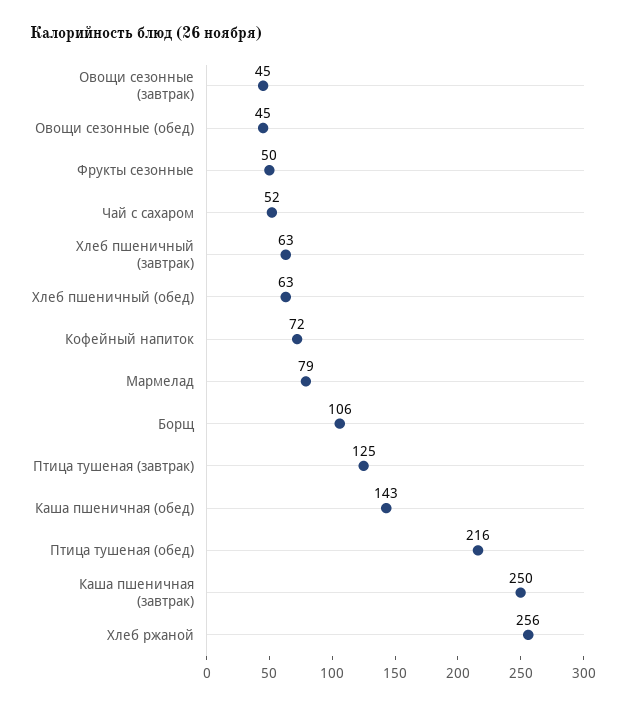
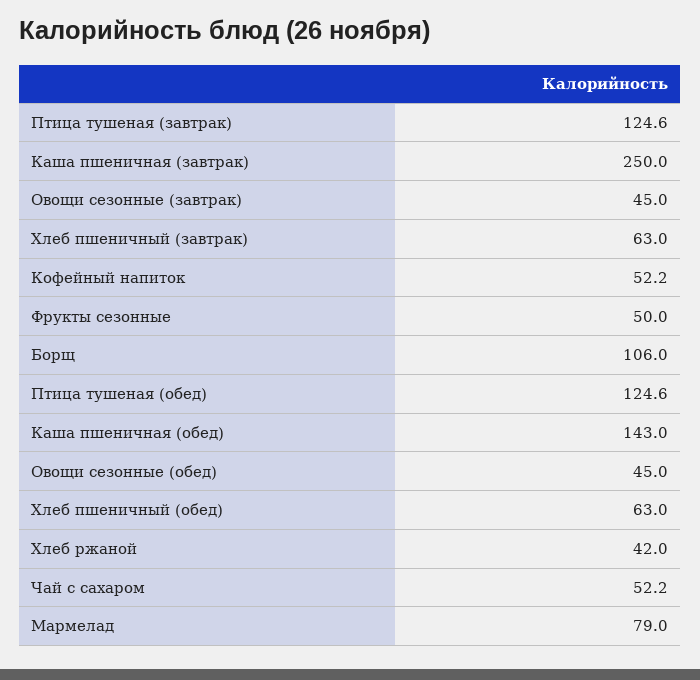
Кофейный напиток: 72 -> 52.2
Птица тушеная (обед): 216 -> 124.6
Хлеб ржаной: 256 -> 42

